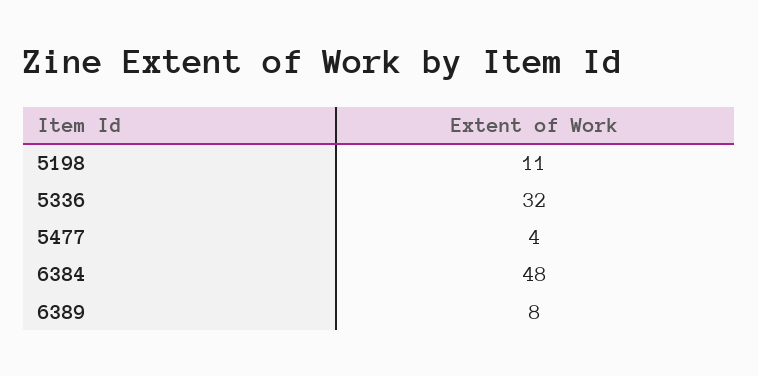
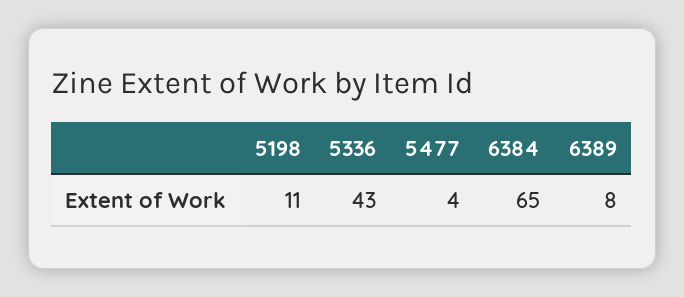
5336: 32 -> 43
6384: 48 -> 65

